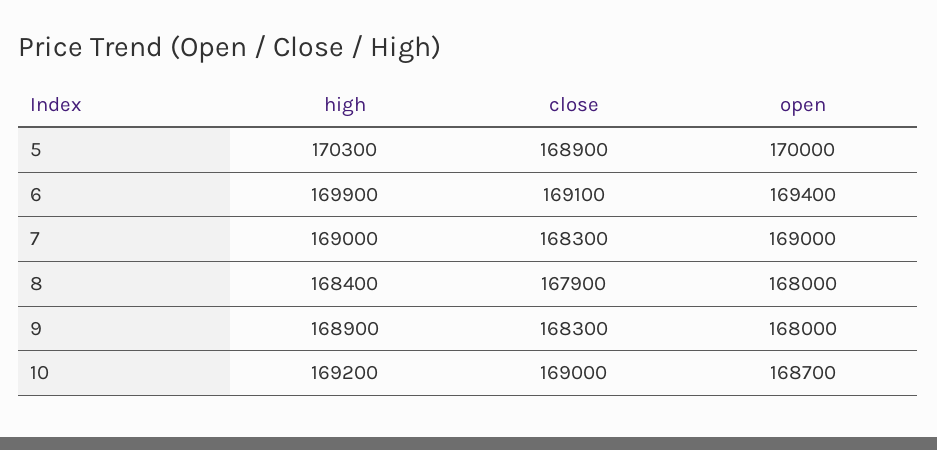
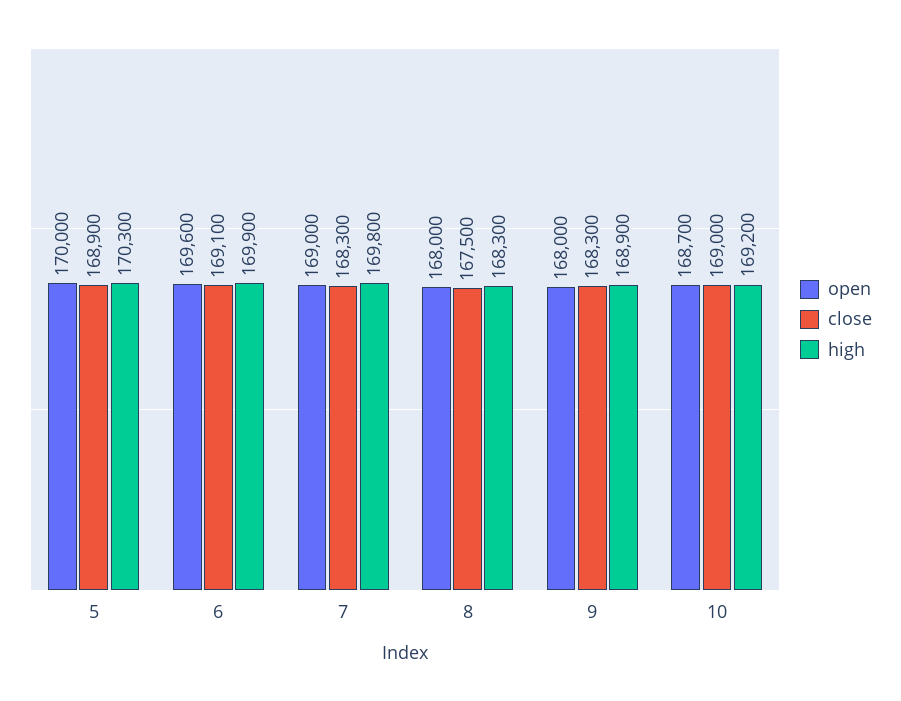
open, 6: 169400 -> 169600
high, 7: 169000 -> 169800
high, 8: 168400 -> 168300
close, 8: 167900 -> 167500

